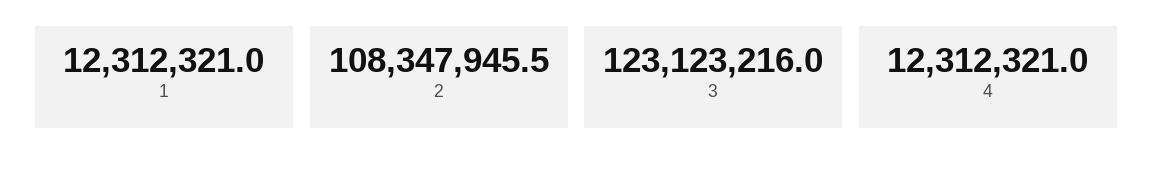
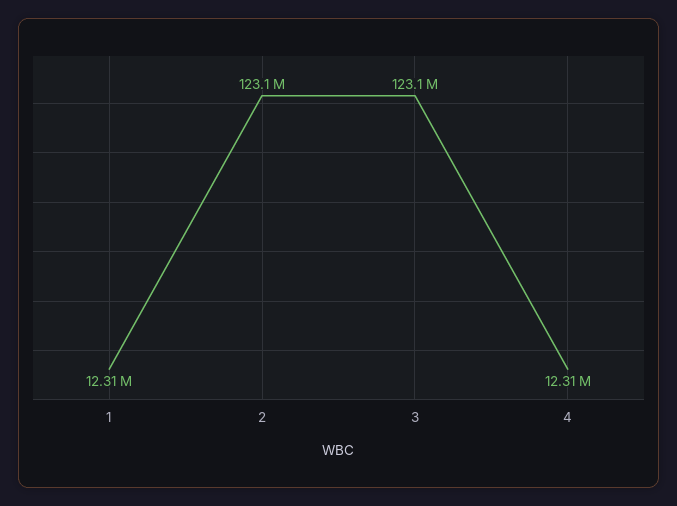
2: 108347945.5 -> 123100000

